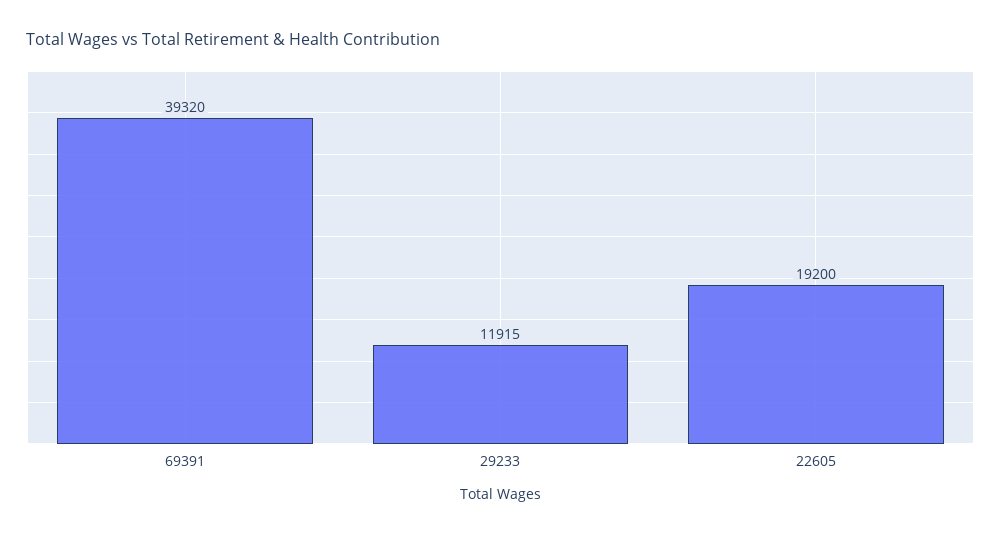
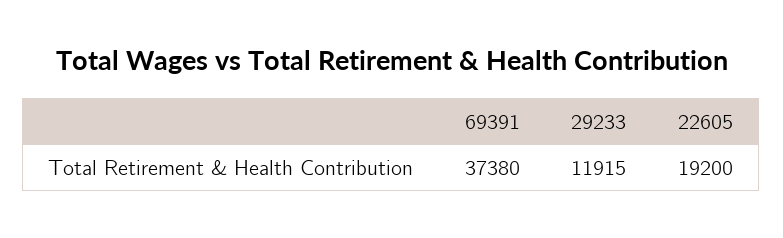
69391: 39320 -> 37380

